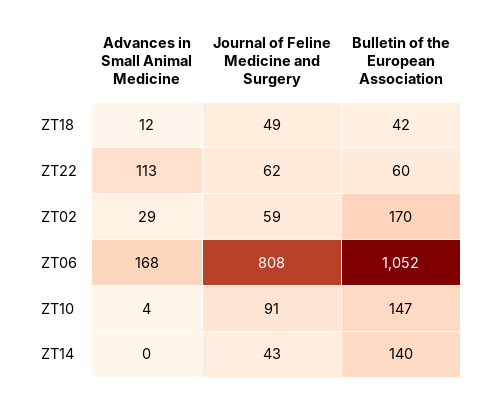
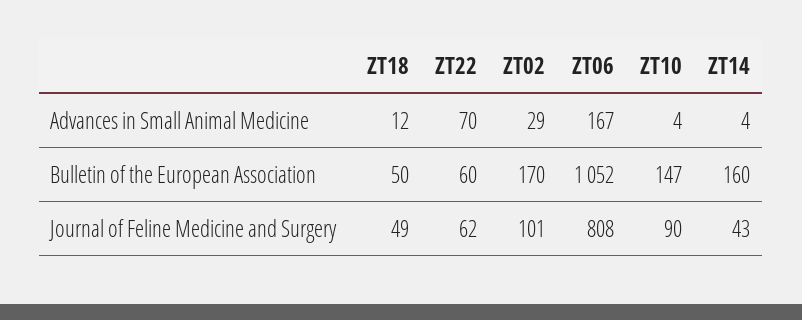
Bulletin of the European Association, ZT18: 42 -> 50
Advances in Small Animal Medicine, ZT22: 113 -> 70
Journal of Feline Medicine and Surgery, ZT02: 59 -> 101
Advances in Small Animal Medicine, ZT06: 168 -> 167
Journal of Feline Medicine and Surgery, ZT10: 91 -> 90
Advances in Small Animal Medicine, ZT14: 0 -> 4
Bulletin of the European Association, ZT14: 140 -> 160

